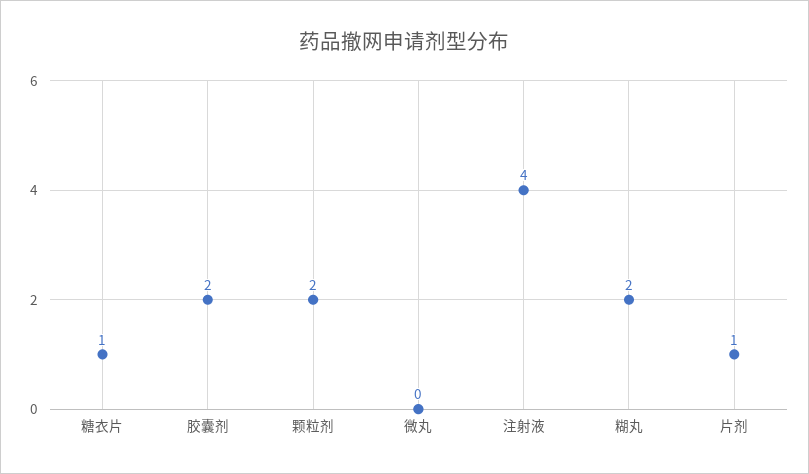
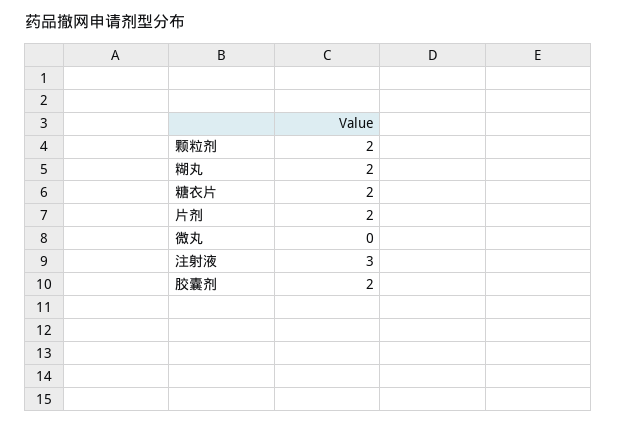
糖衣片: 1 -> 2
注射液: 4 -> 3
片剂: 1 -> 2

